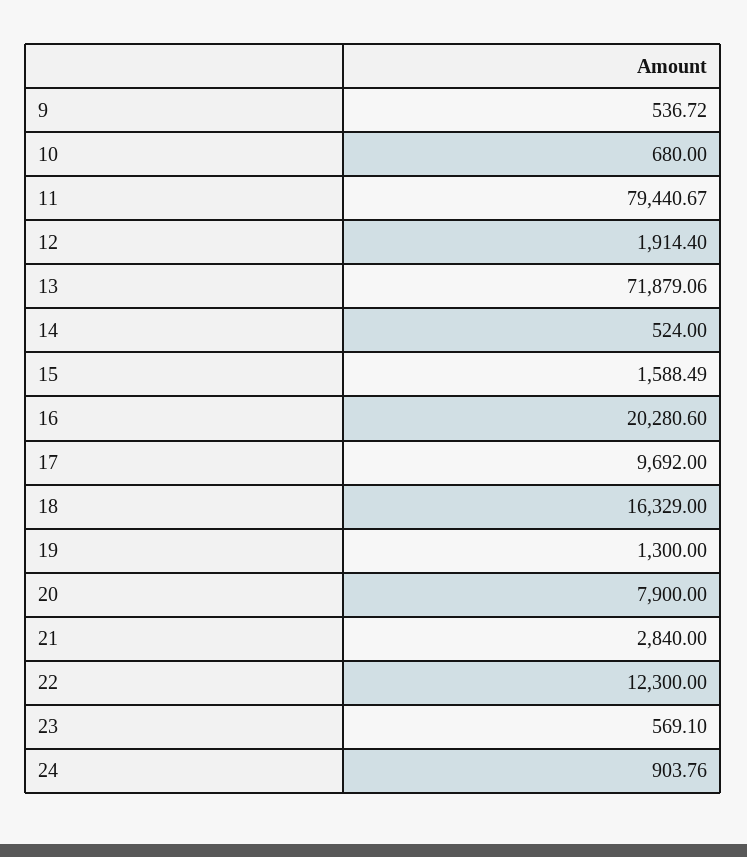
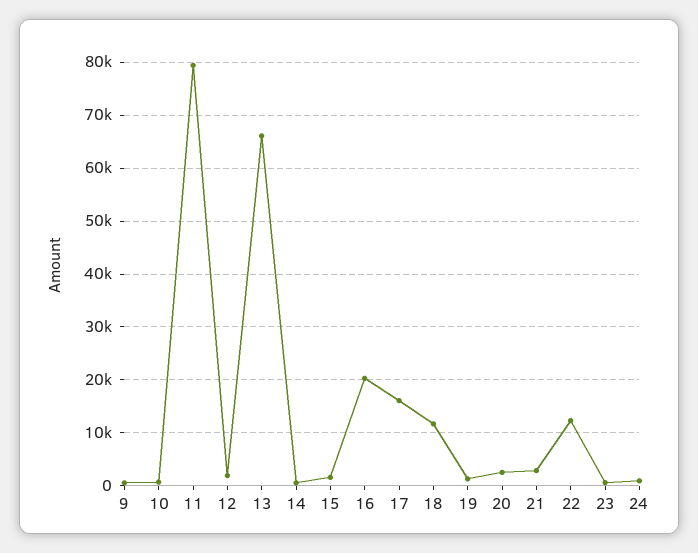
13: 71879.06 -> 66000
17: 9692 -> 16000
18: 16329 -> 12000
20: 7900 -> 2000

